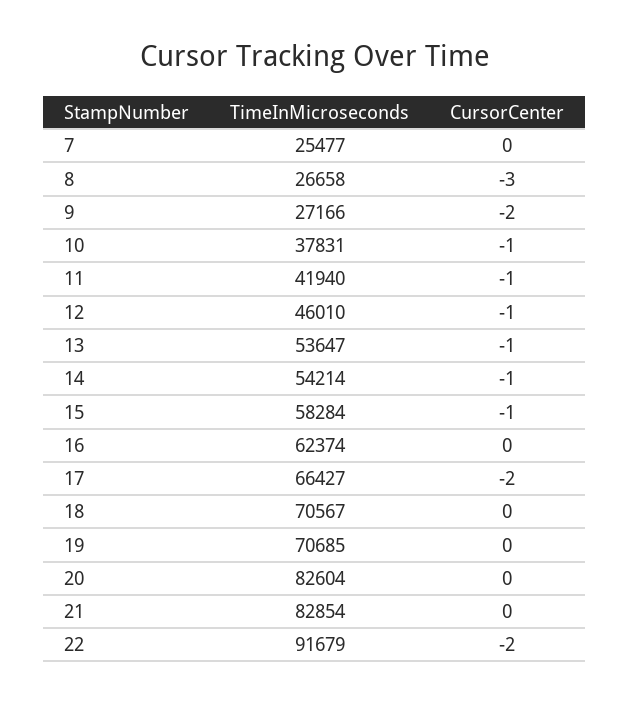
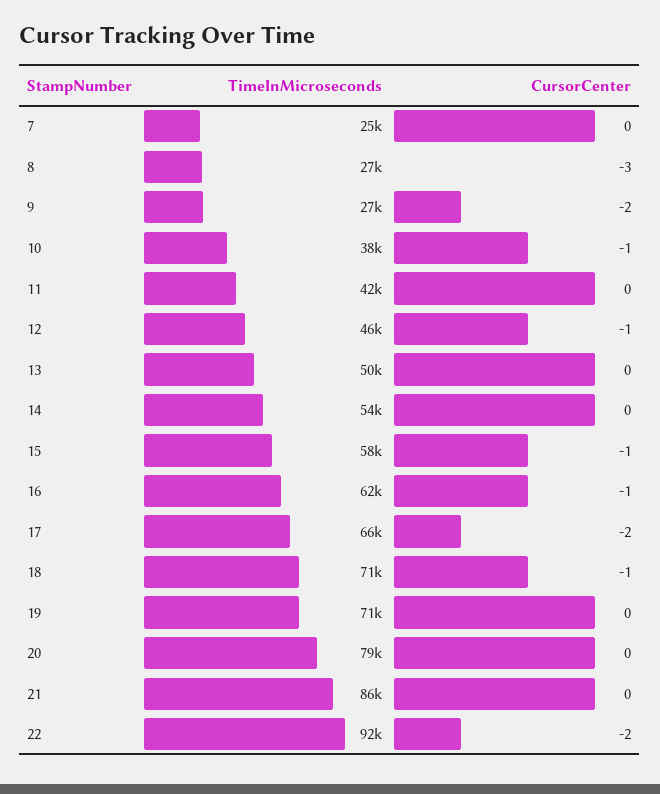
CursorCenter, 11: -1 -> 0
TimeInMicroseconds, 13: 53647 -> 50000
CursorCenter, 13: -1 -> 0
CursorCenter, 14: -1 -> 0
CursorCenter, 16: 0 -> -1
CursorCenter, 18: 0 -> -1
TimeInMicroseconds, 20: 82604 -> 79000
TimeInMicroseconds, 21: 82854 -> 86000

